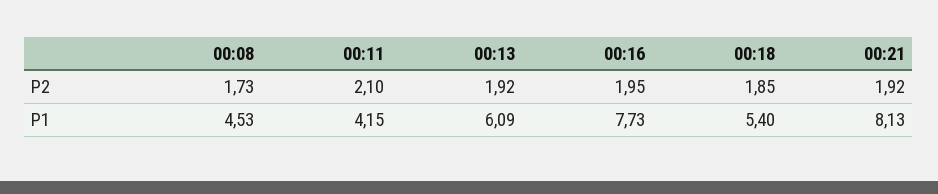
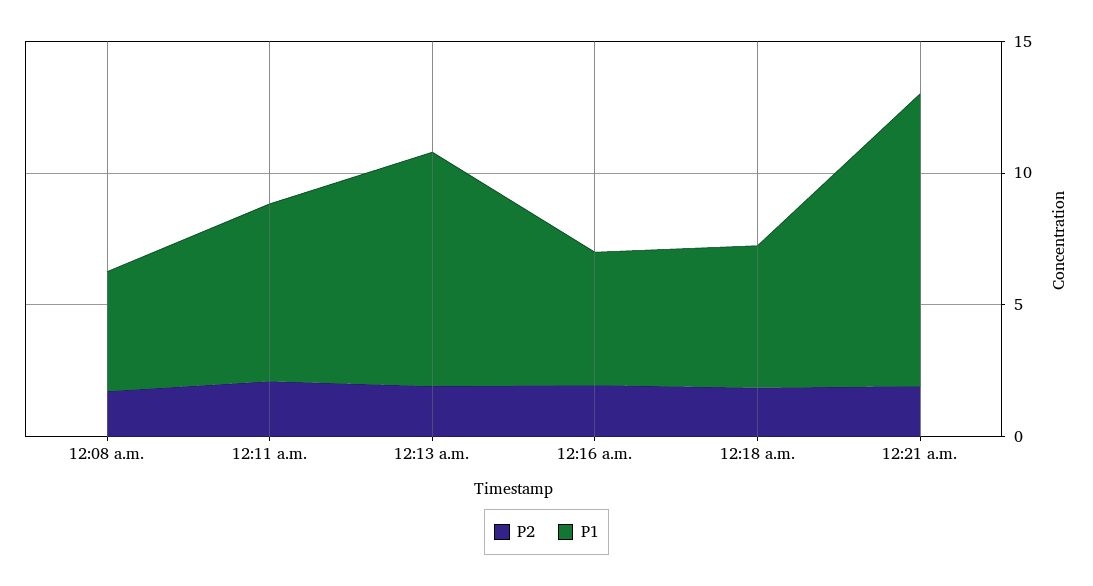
P1, 00:11: 4.15 -> 7
P1, 00:13: 6.09 -> 9
P1, 00:16: 7.73 -> 5
P1, 00:21: 8.13 -> 11

